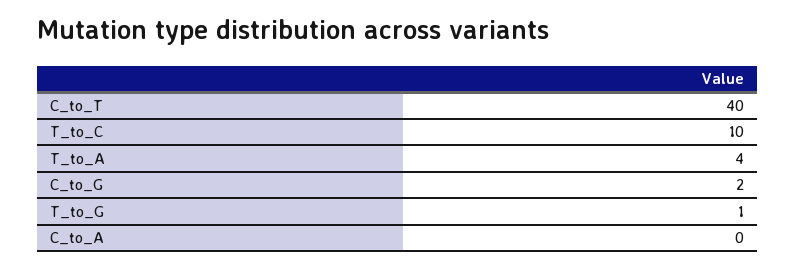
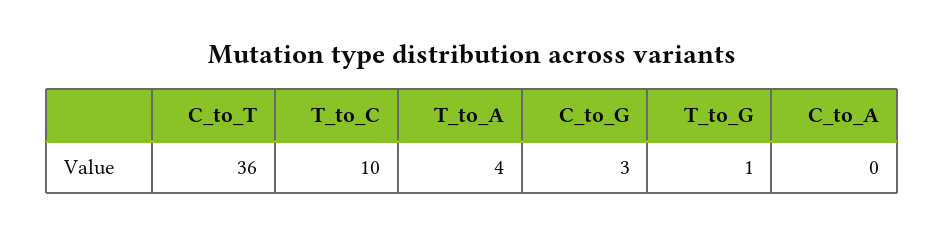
C_to_T: 40 -> 36
C_to_G: 2 -> 3

